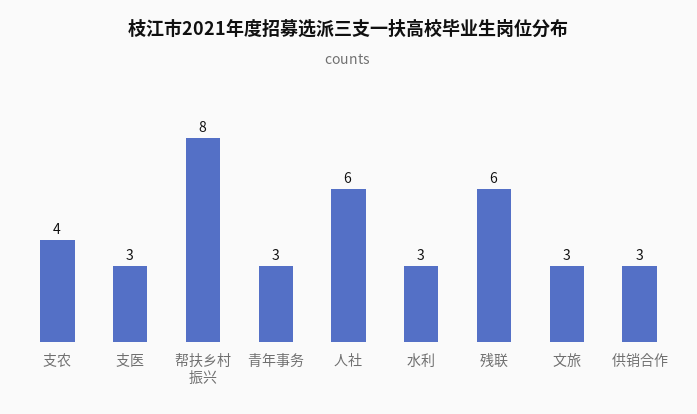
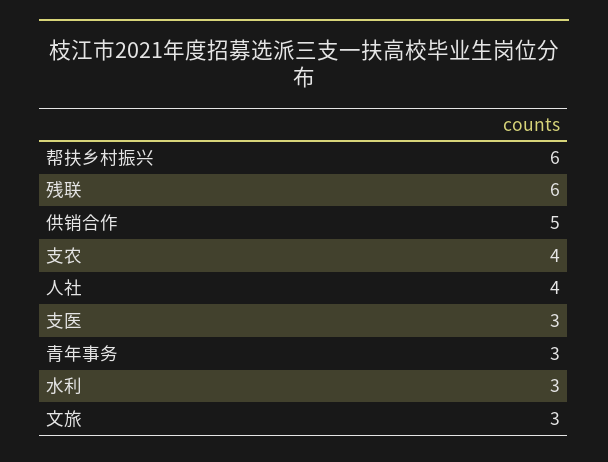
帮扶乡村振兴: 8 -> 6
人社: 6 -> 4
供销合作: 3 -> 5

